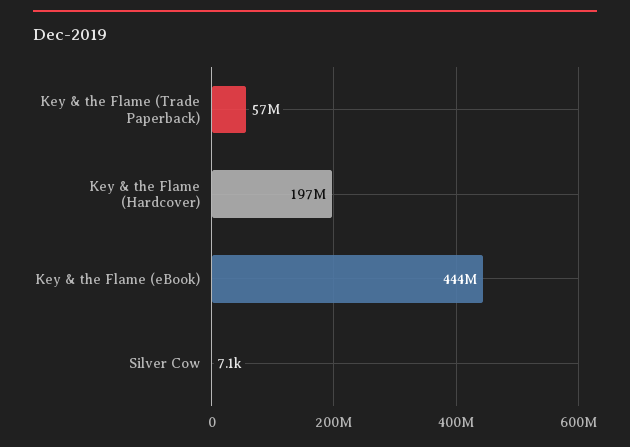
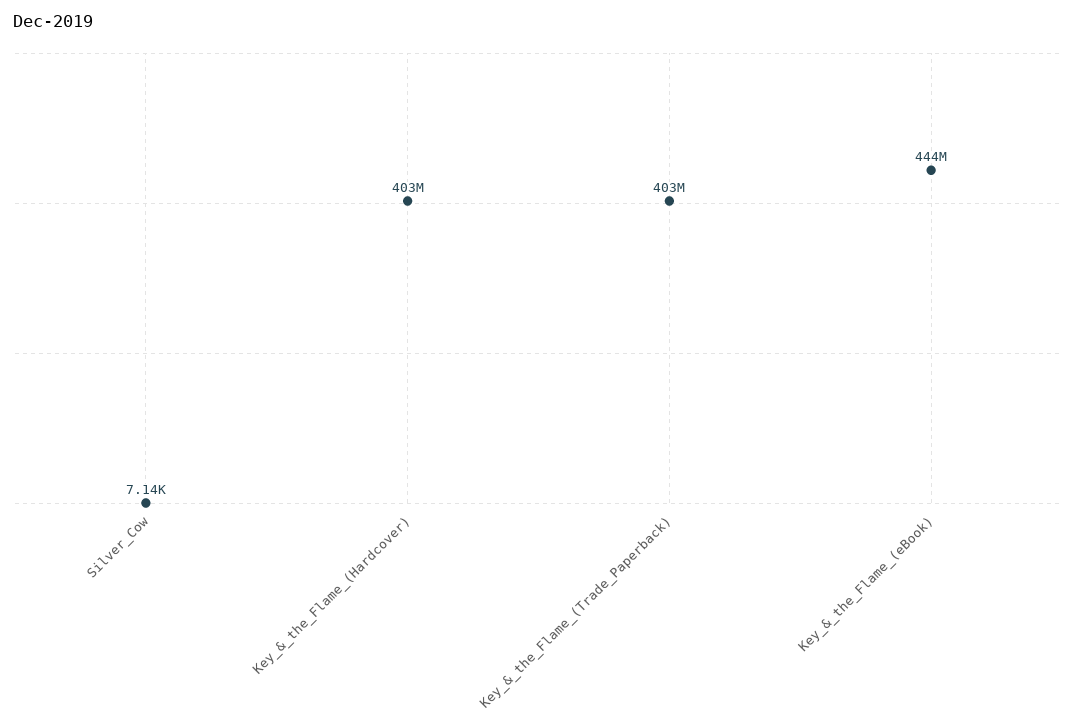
Key & the Flame (Trade Paperback): 57000000 -> 403000000
Key & the Flame (Hardcover): 197000000 -> 403000000

